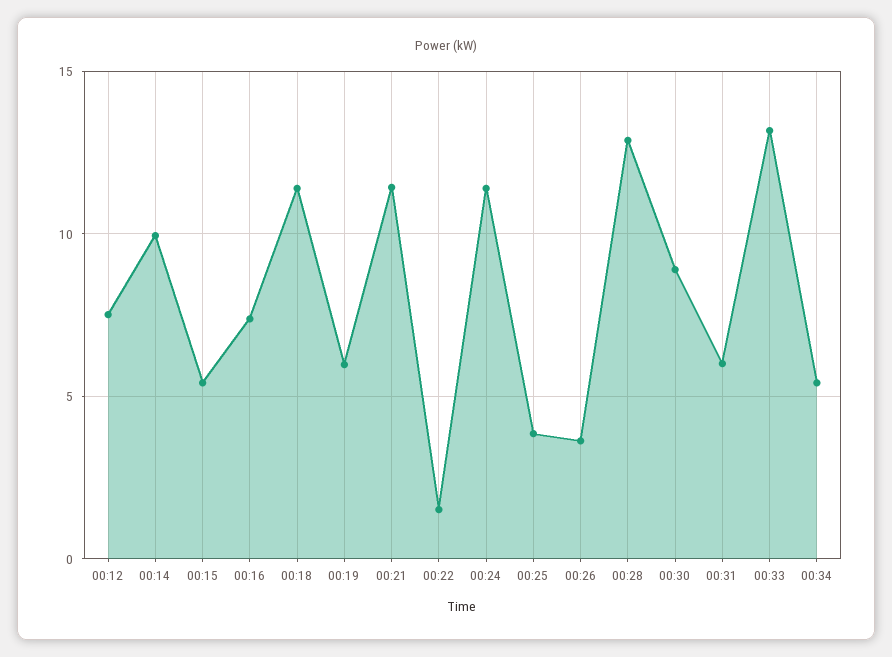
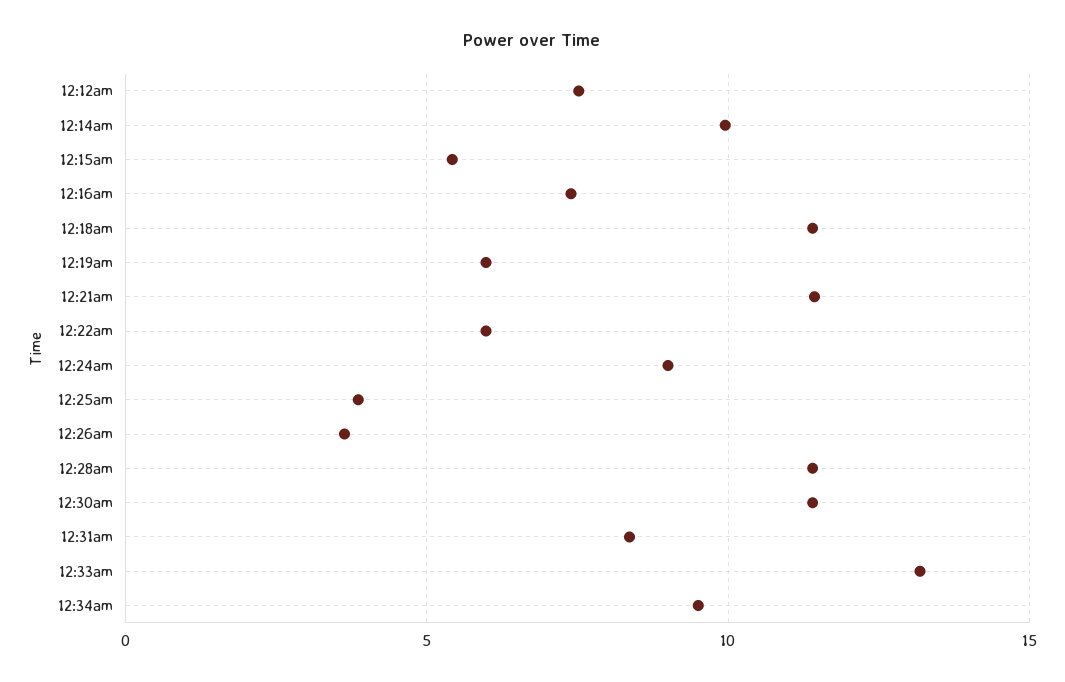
00:22: 1.5 -> 6
00:24: 11.5 -> 9
00:28: 13 -> 11.5
00:30: 9 -> 11.5
00:31: 6 -> 8.5
00:34: 5.5 -> 9.5

